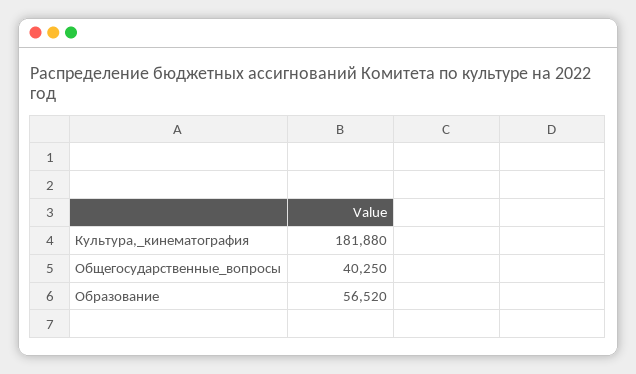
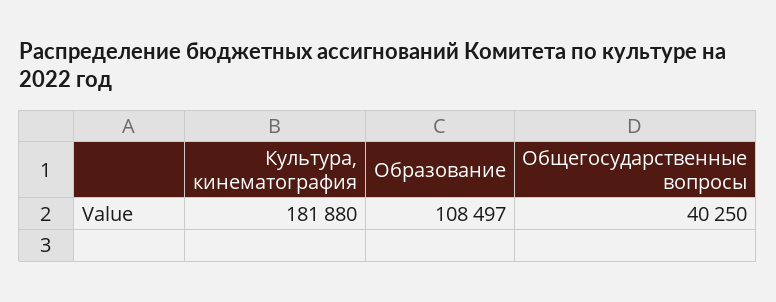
Образование: 56520 -> 108497

